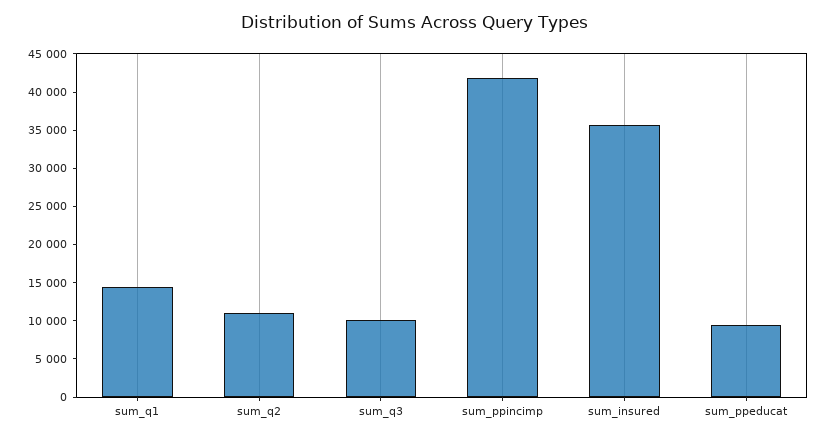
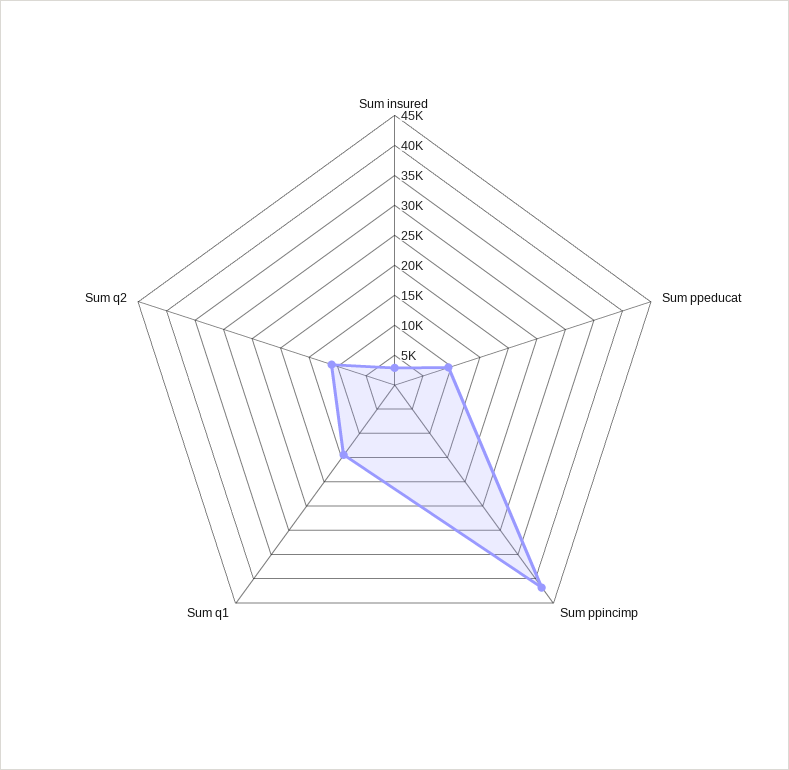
sum_q3: 10000 -> none
sum_insured: 35000 -> 2500

